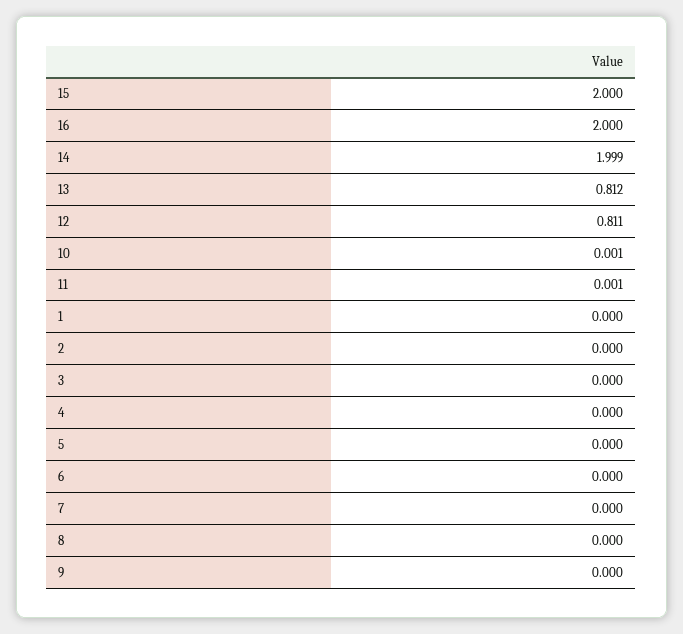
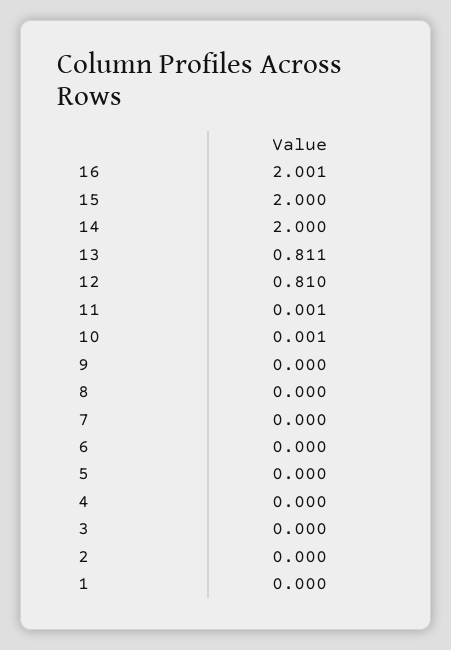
16: 2 -> 2.001
14: 1.999 -> 2
13: 0.812 -> 0.811
12: 0.811 -> 0.81

